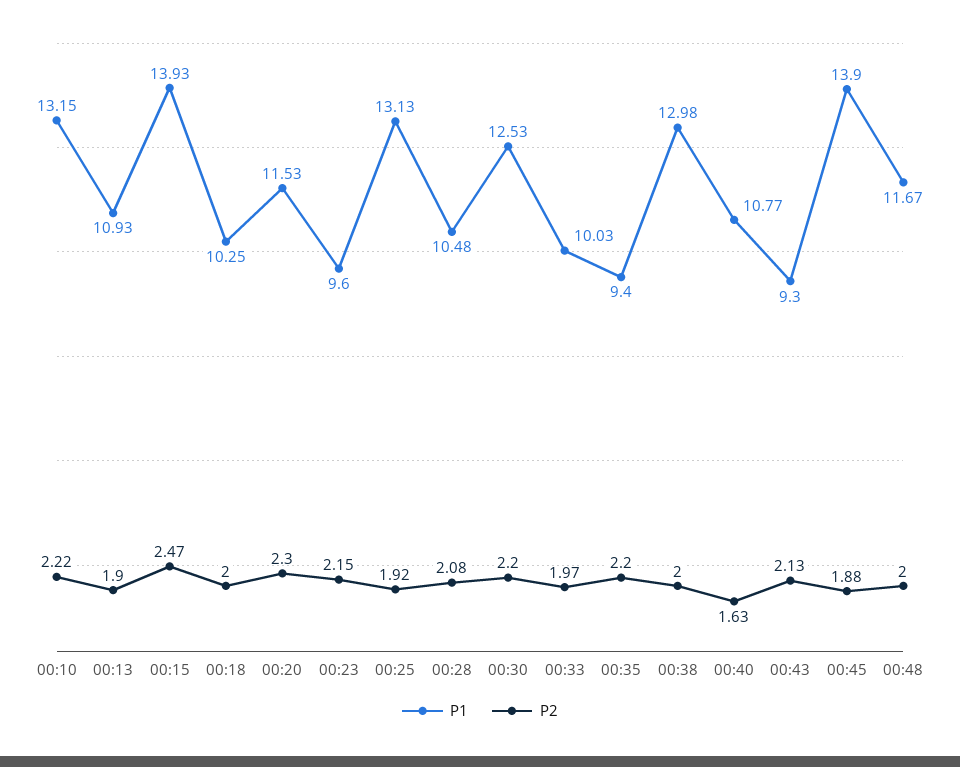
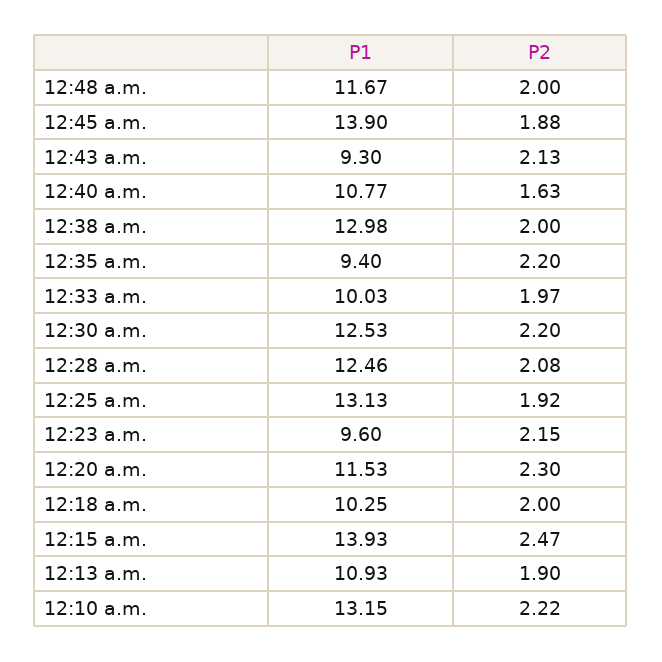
P1, 00:28: 10.48 -> 12.46

